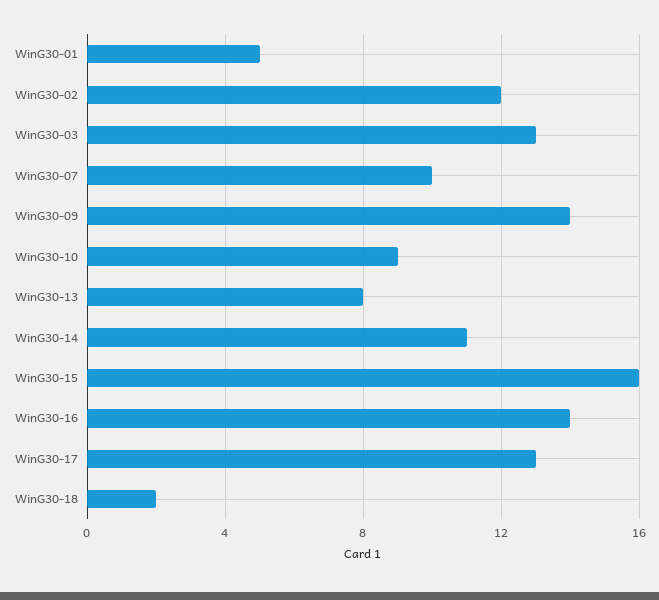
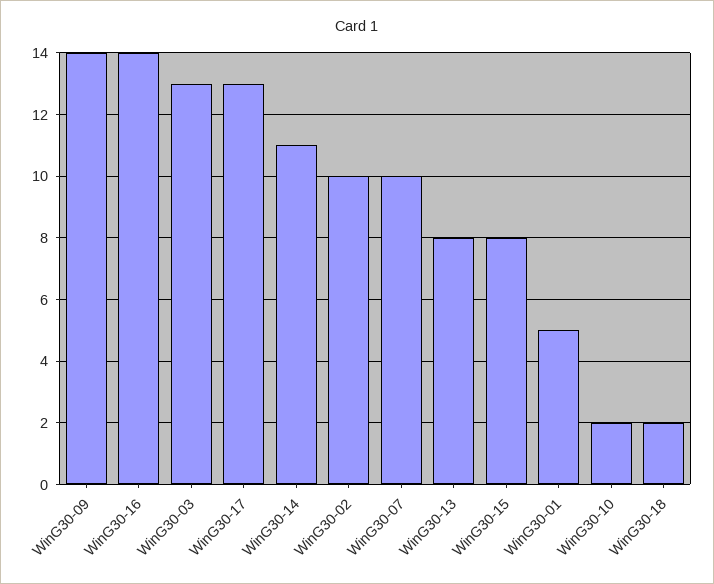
WinG30-02: 12 -> 10
WinG30-10: 9 -> 2
WinG30-15: 16 -> 8

